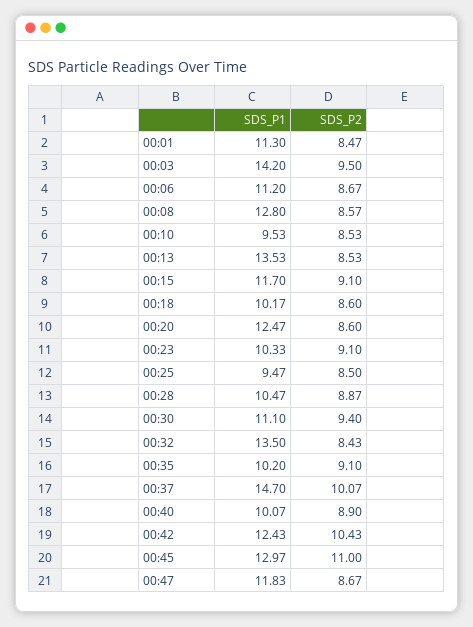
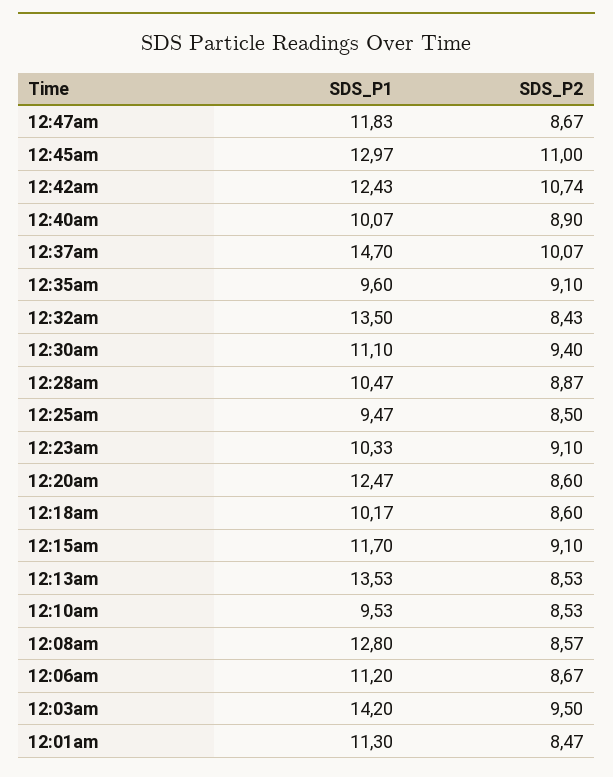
SDS_P1, 00:35: 10.2 -> 9.6
SDS_P2, 00:42: 10.43 -> 10.74

